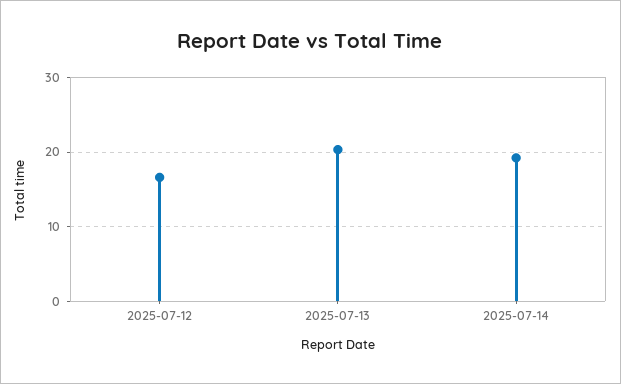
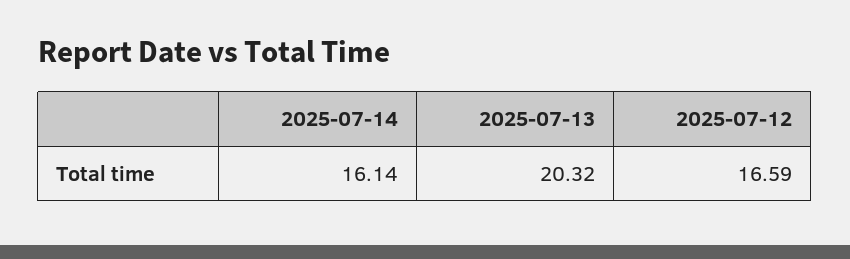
2025-07-14: 19 -> 16.14

